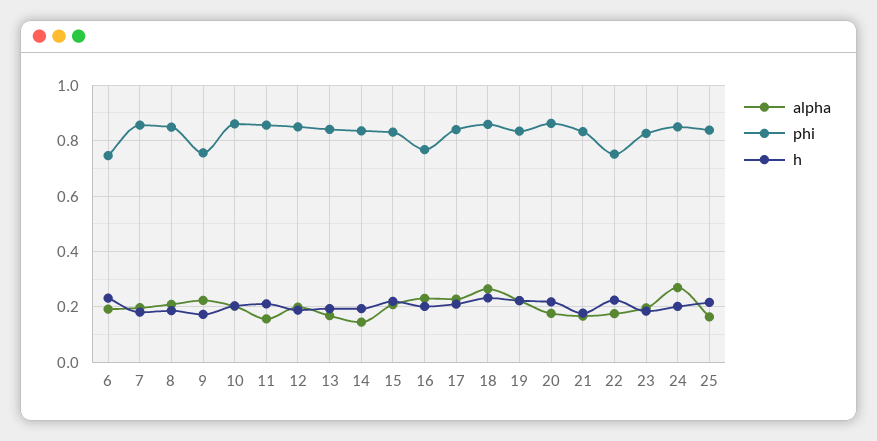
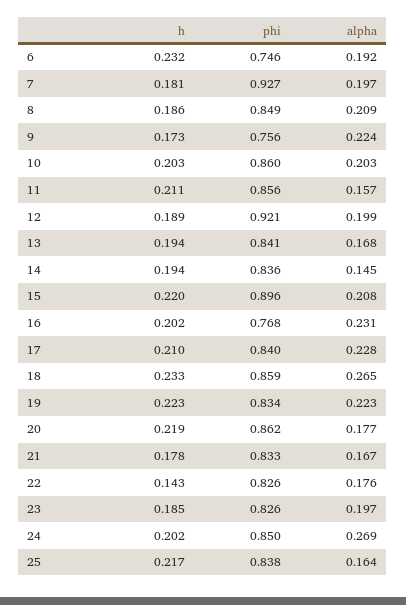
phi, 7: 0.85 -> 0.927
phi, 12: 0.85 -> 0.921
phi, 15: 0.825 -> 0.896
phi, 22: 0.75 -> 0.826
h, 22: 0.225 -> 0.143

